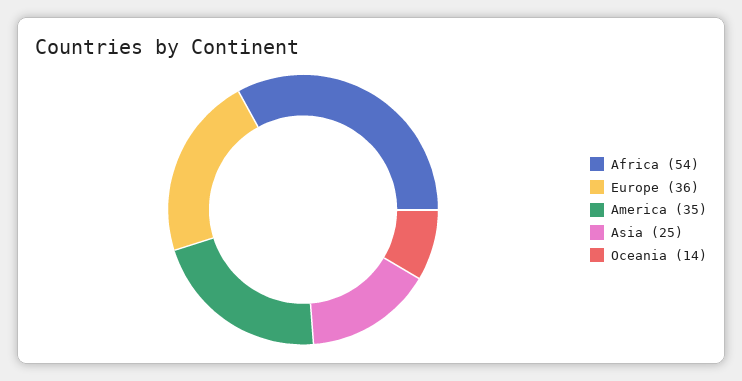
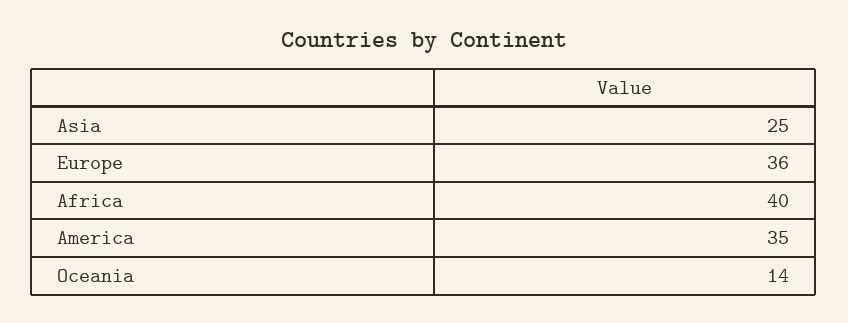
Africa: 54 -> 40

